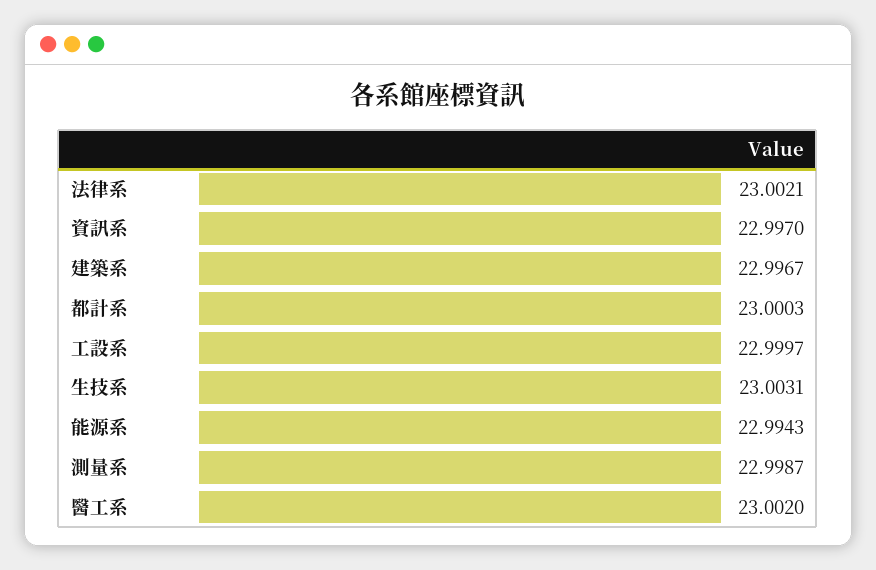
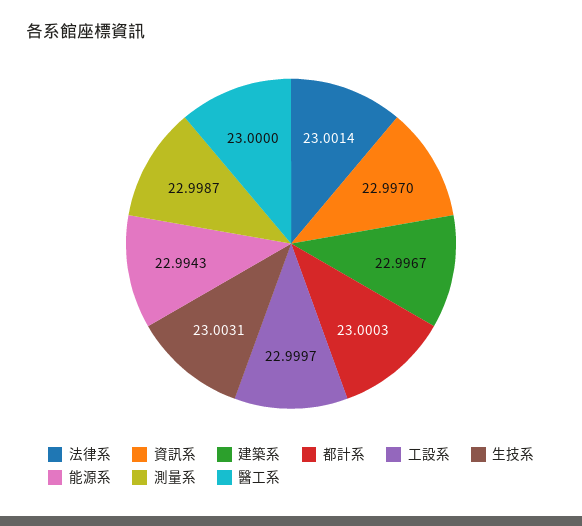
法律系: 23.0021 -> 23.0014
醫工系: 23.002 -> 23

